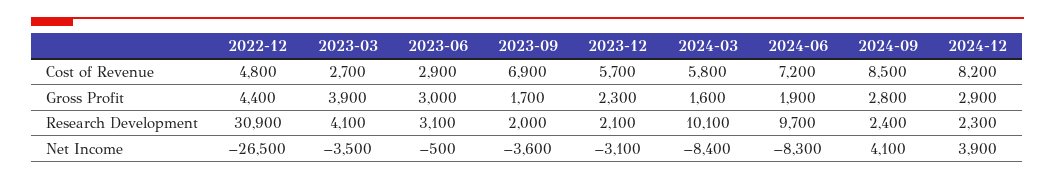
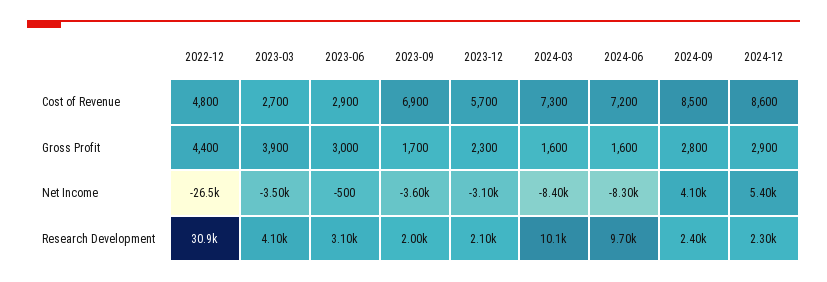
2024-03, Cost of Revenue: 5800 -> 7300
2024-12, Cost of Revenue: 8200 -> 8600
2024-06, Gross Profit: 1900 -> 1600
2024-12, Net Income: 3900 -> 5400

